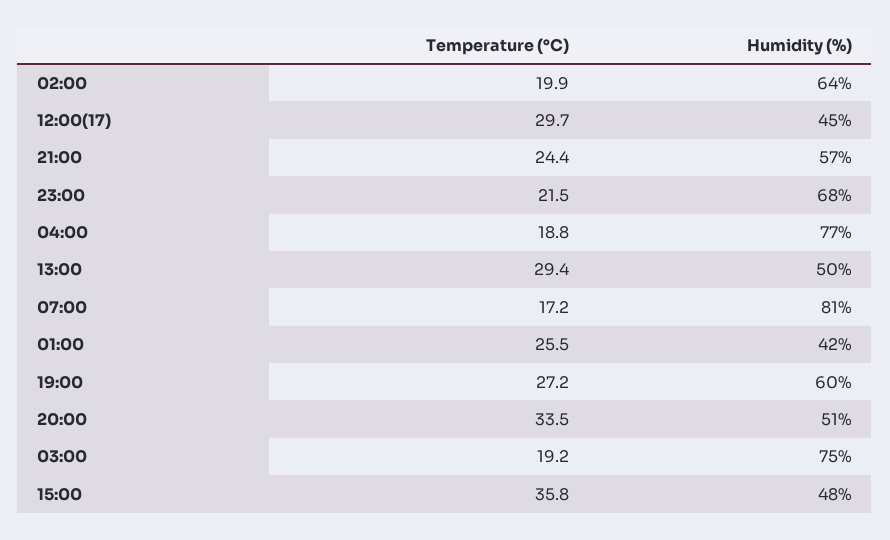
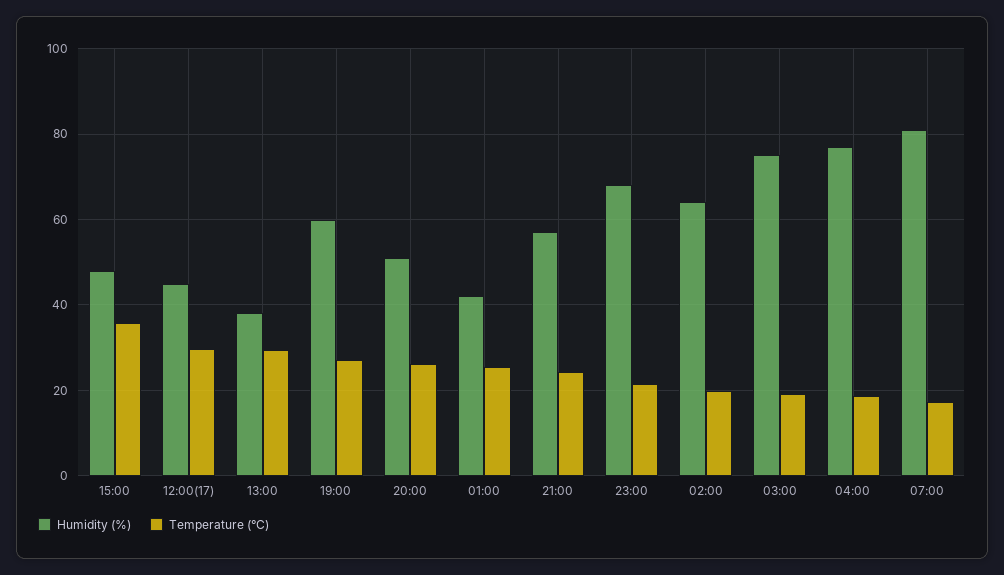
Humidity (%), 13:00: 50 -> 38
Temperature (°C), 20:00: 33.5 -> 26

